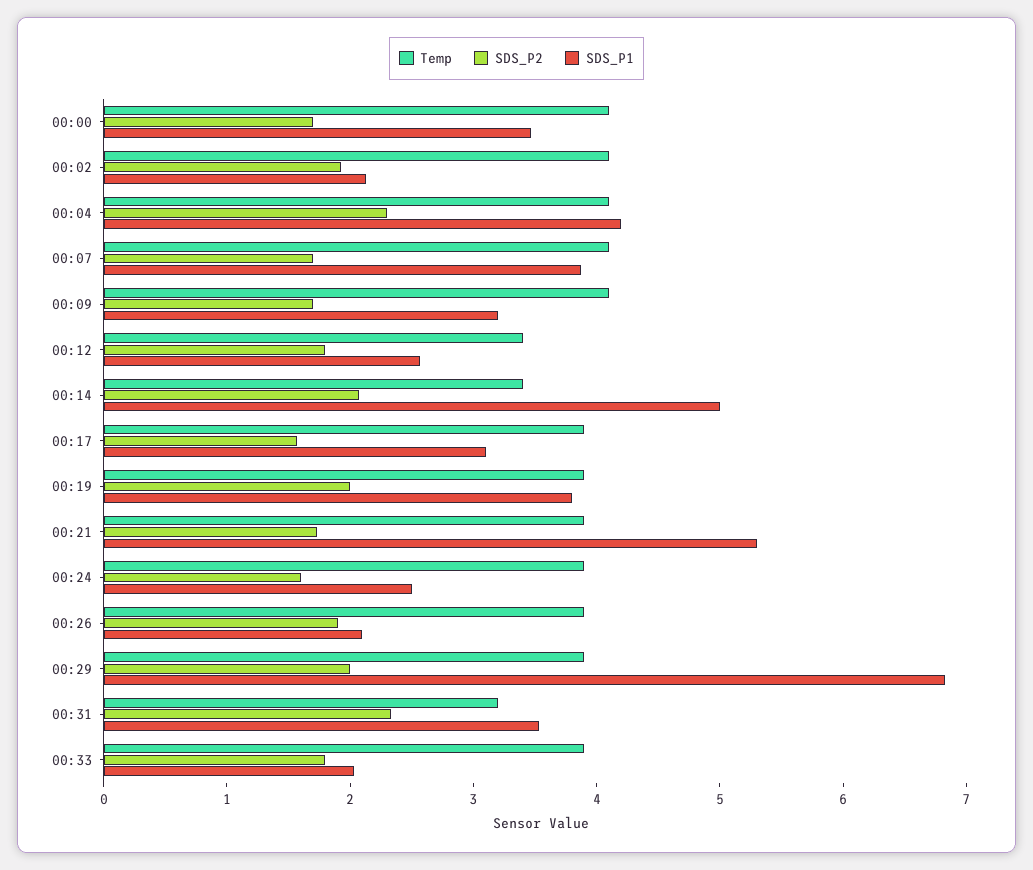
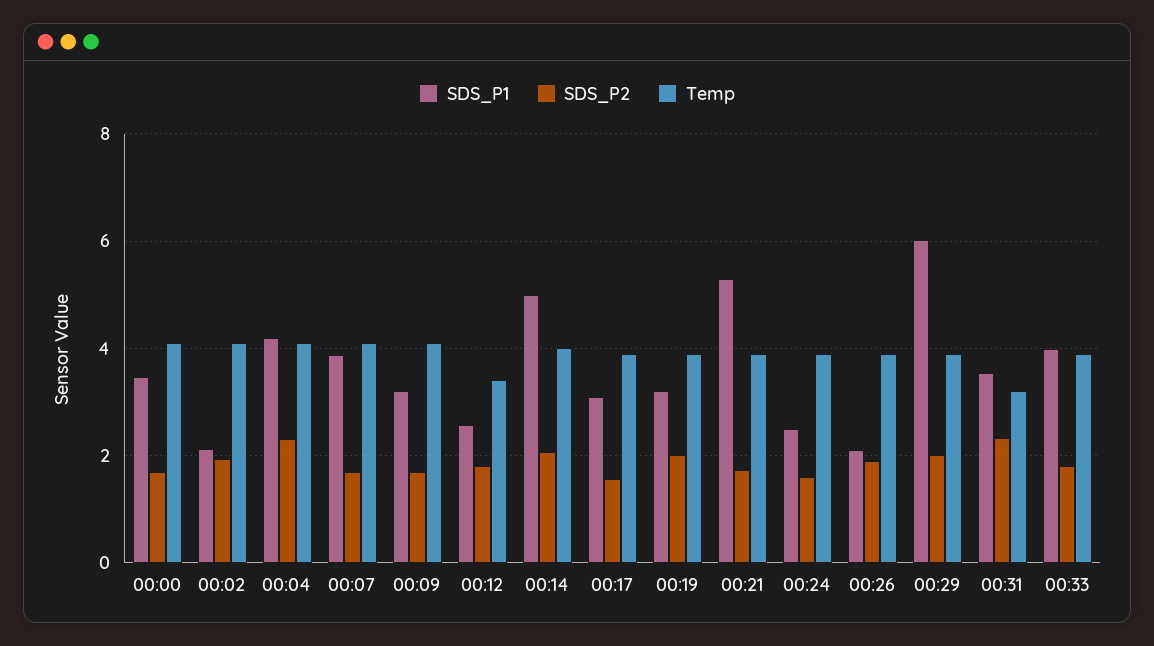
Temp, 00:14: 3.4 -> 4
SDS_P1, 00:19: 3.8 -> 3.2
SDS_P1, 00:29: 6.8 -> 6
SDS_P1, 00:33: 2 -> 4

